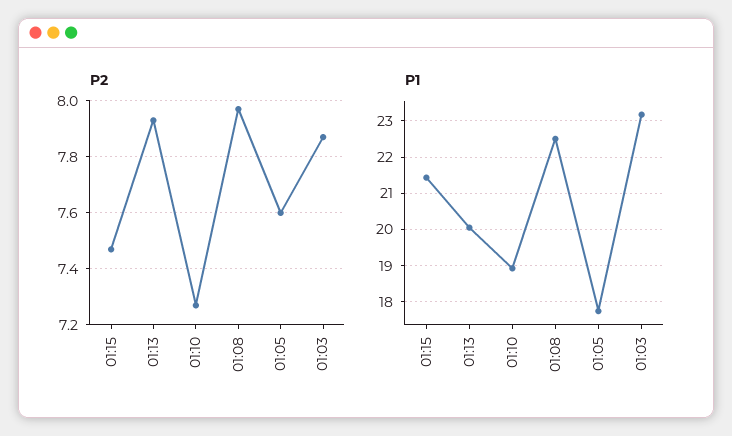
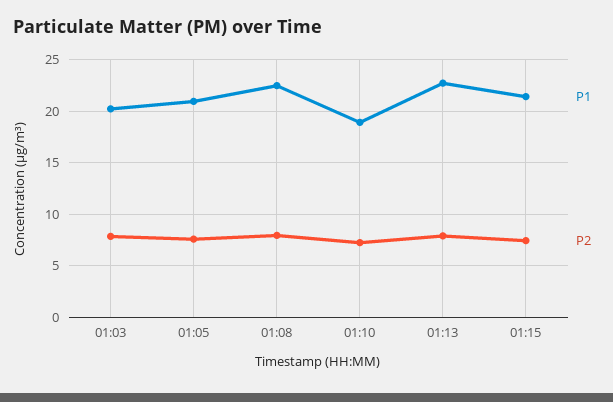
P1, 01:13: 20 -> 23
P1, 01:05: 17.8 -> 21
P1, 01:03: 23.2 -> 20

